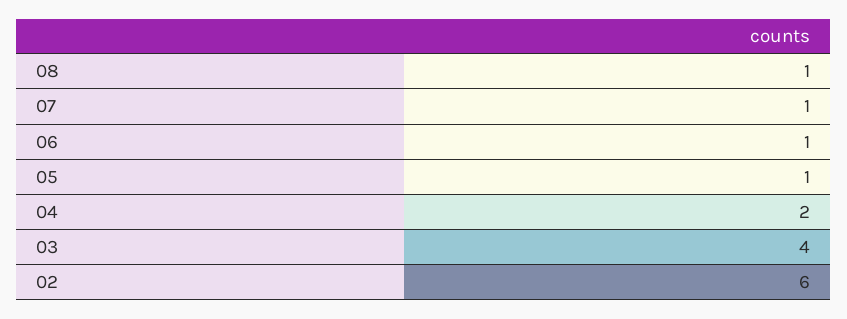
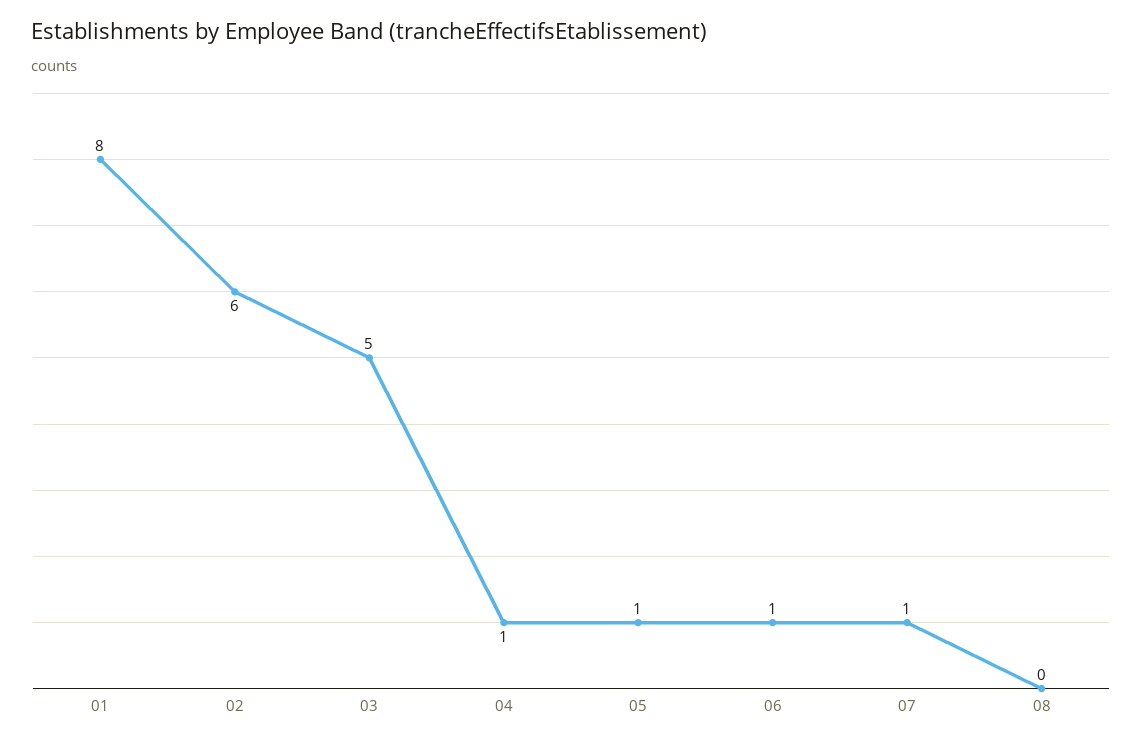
08: 1 -> 0
04: 2 -> 1
03: 4 -> 5
01: none -> 8

